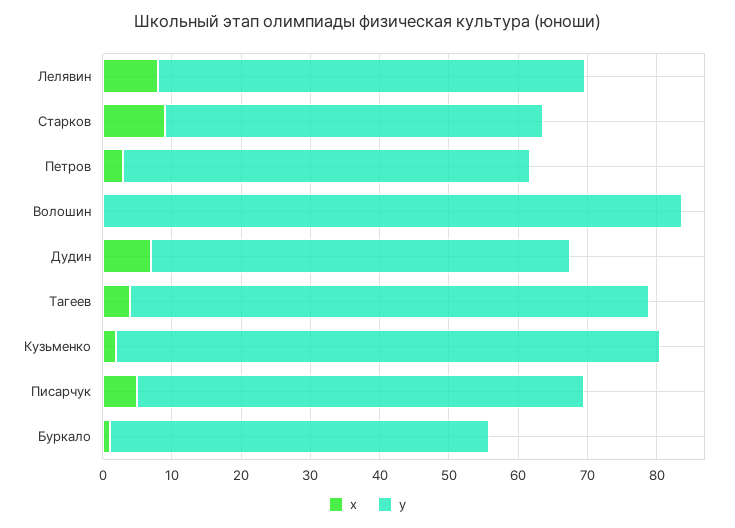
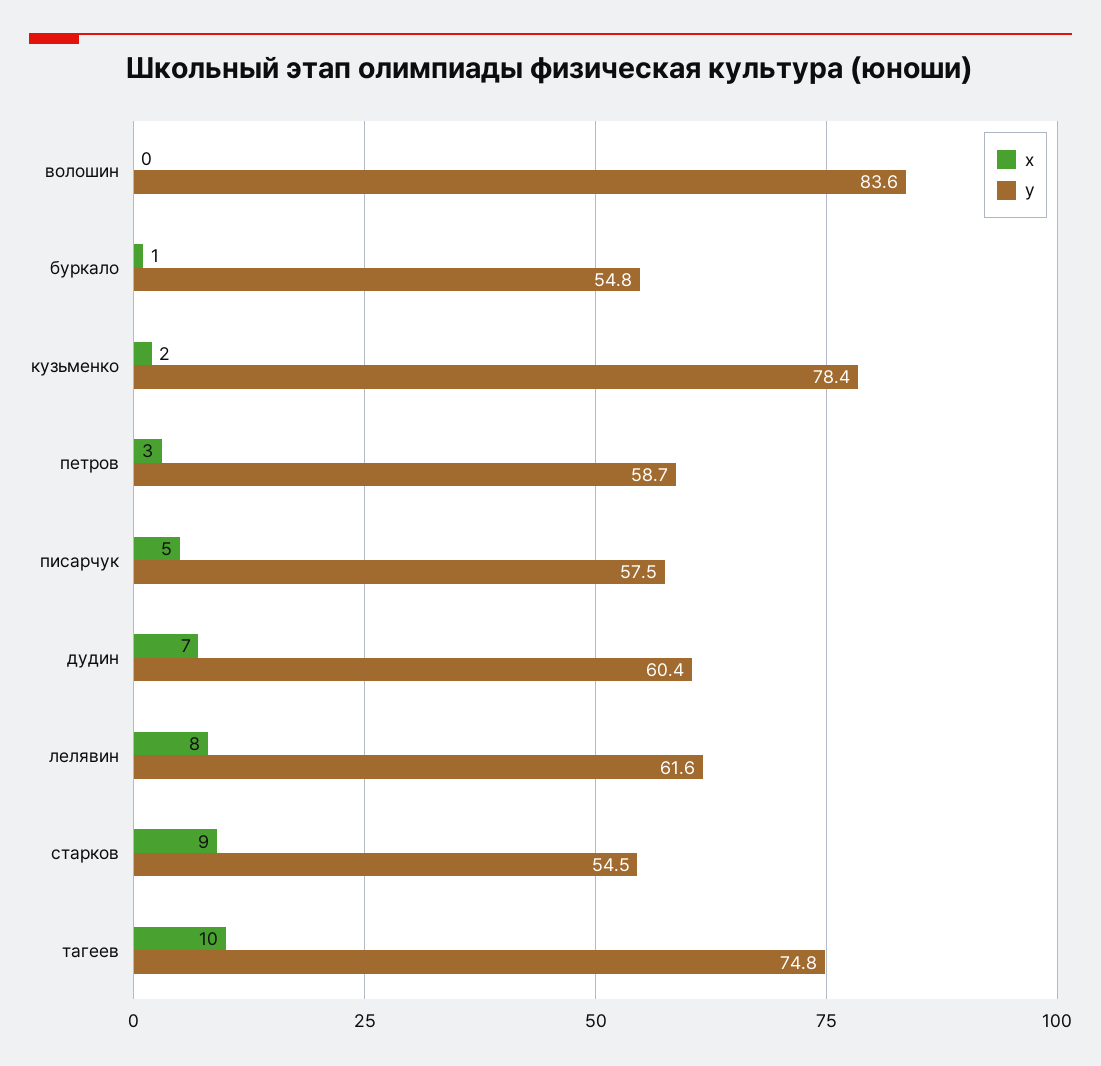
x, Тагеев: 4 -> 10
y, Писарчук: 64 -> 57.5

